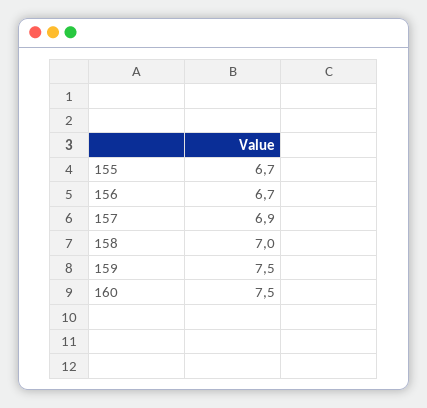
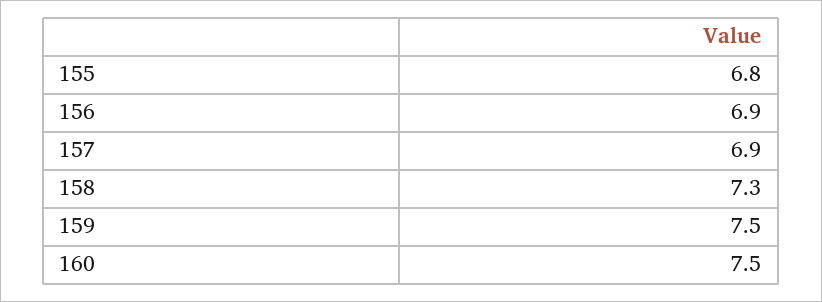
155: 6.7 -> 6.8
156: 6.7 -> 6.9
158: 7 -> 7.3

